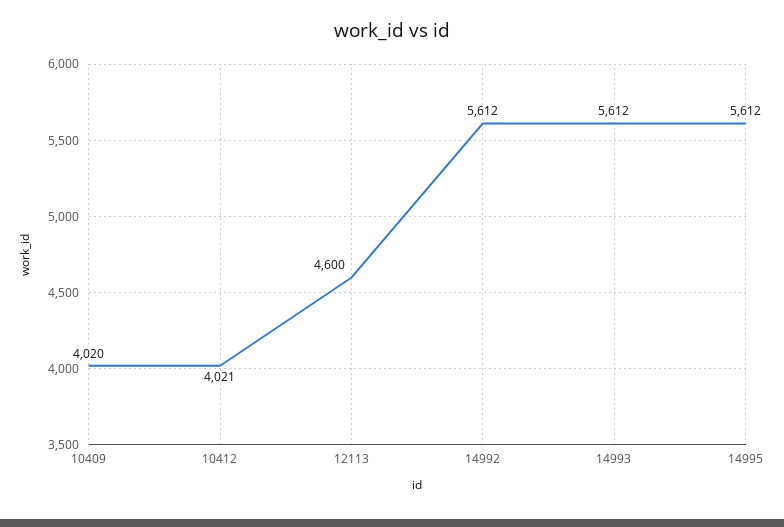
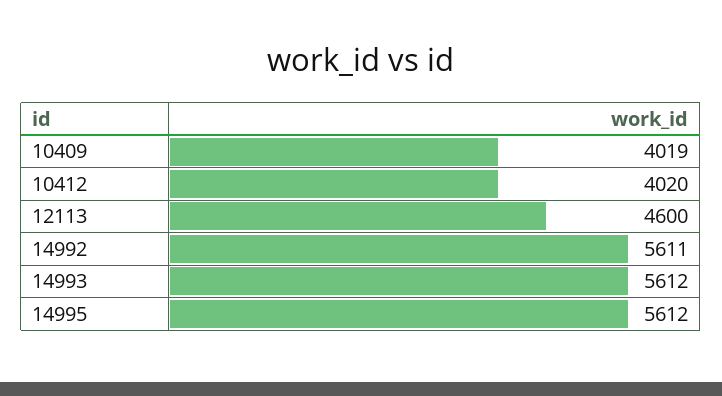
10409: 4020 -> 4019
10412: 4021 -> 4020
14992: 5612 -> 5611

